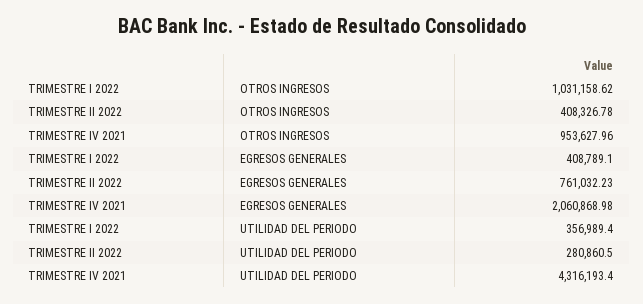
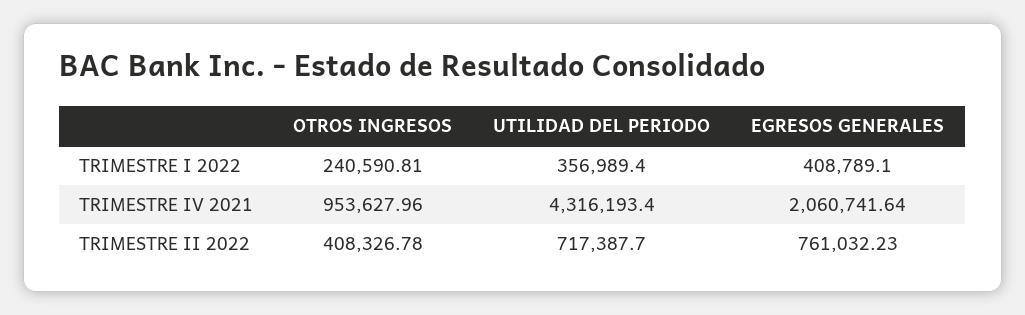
TRIMESTRE I 2022, OTROS INGRESOS: 1031158.62 -> 240590.81
TRIMESTRE IV 2021, EGRESOS GENERALES: 2060868.98 -> 2060741.64
TRIMESTRE II 2022, UTILIDAD DEL PERIODO: 280860.5 -> 717387.7

